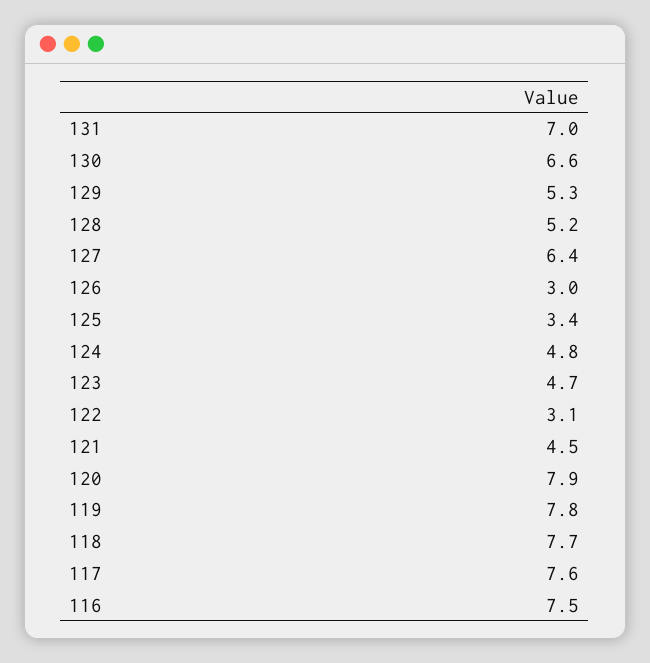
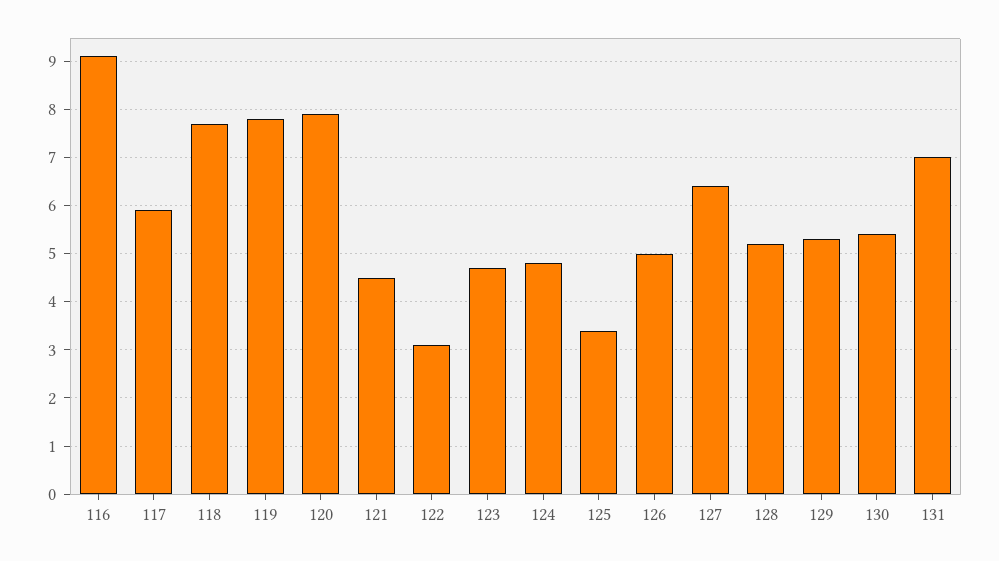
130: 6.6 -> 5.5
126: 3 -> 5
117: 7.6 -> 6
116: 7.5 -> 9

